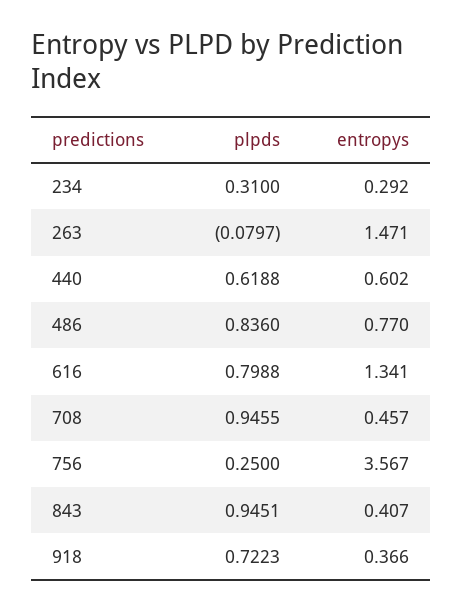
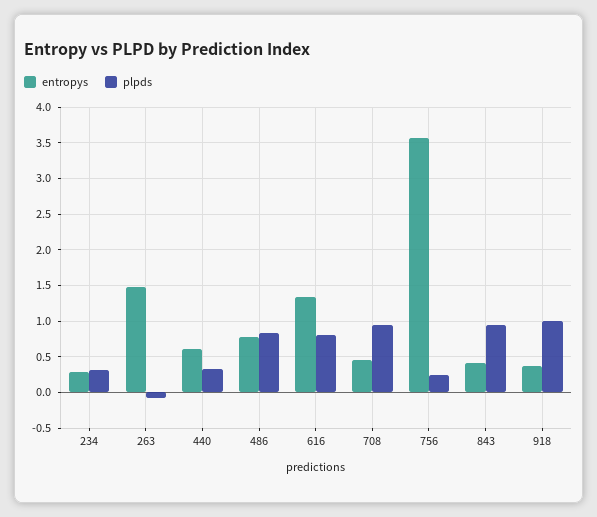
plpds, 440: 0.6188 -> 0.3
plpds, 918: 0.7223 -> 1

